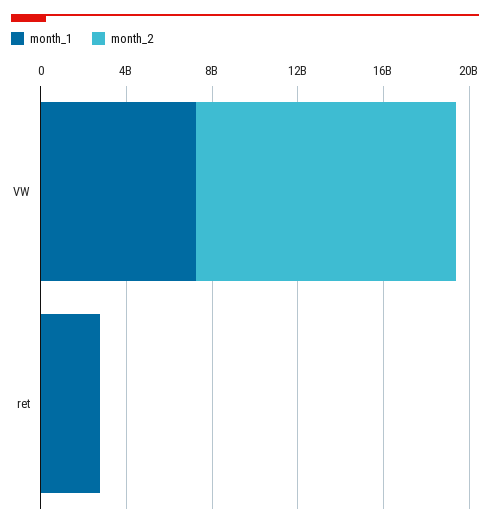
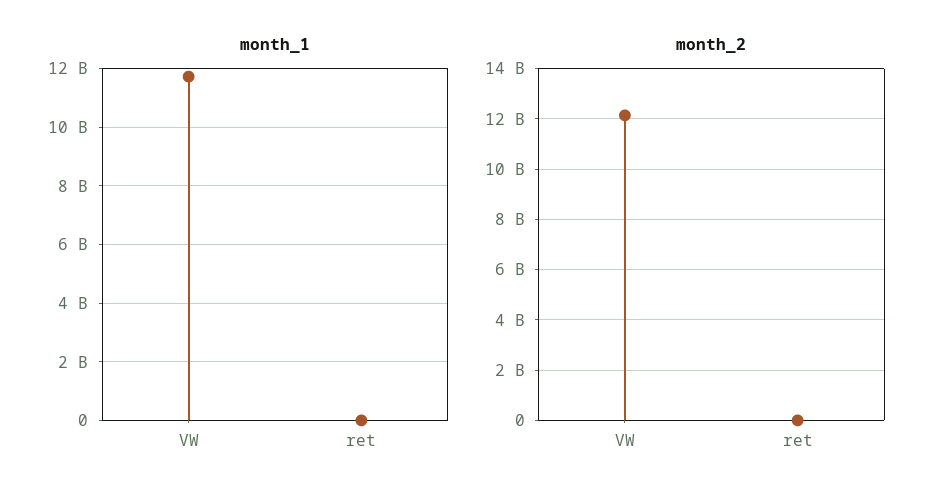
month_1, VW: 7000000000 -> 11750000000
month_1, ret: 3000000000 -> 0

